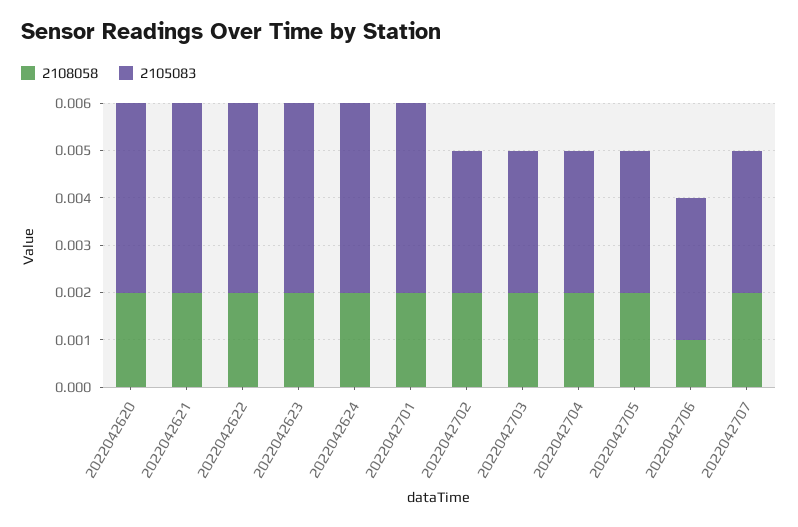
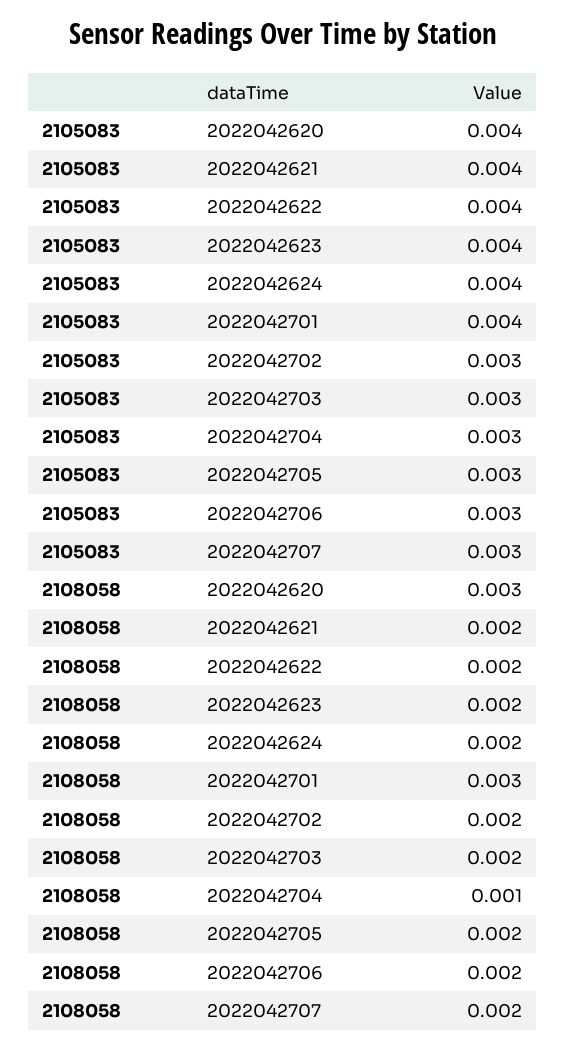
2108058, 2022042620: 0.002 -> 0.003
2108058, 2022042701: 0.002 -> 0.003
2108058, 2022042704: 0.002 -> 0.001
2108058, 2022042706: 0.001 -> 0.002

